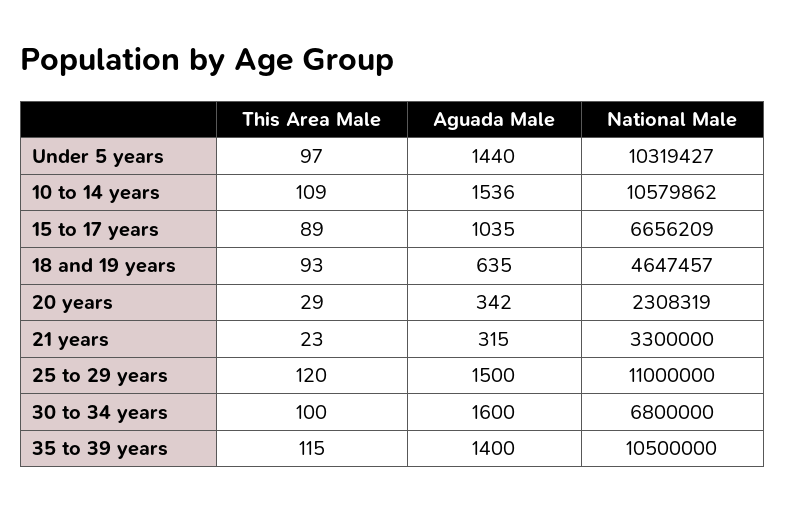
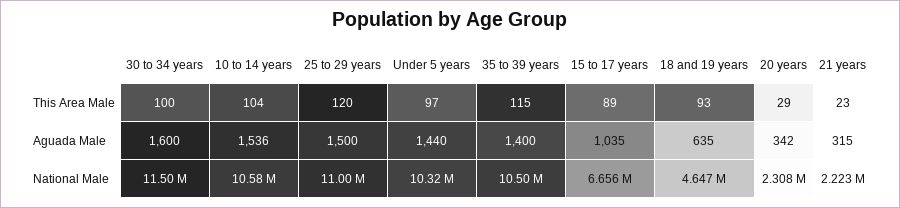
This Area Male, 10 to 14 years: 109 -> 104
National Male, 21 years: 3300000 -> 2223000
National Male, 30 to 34 years: 6800000 -> 11500000

